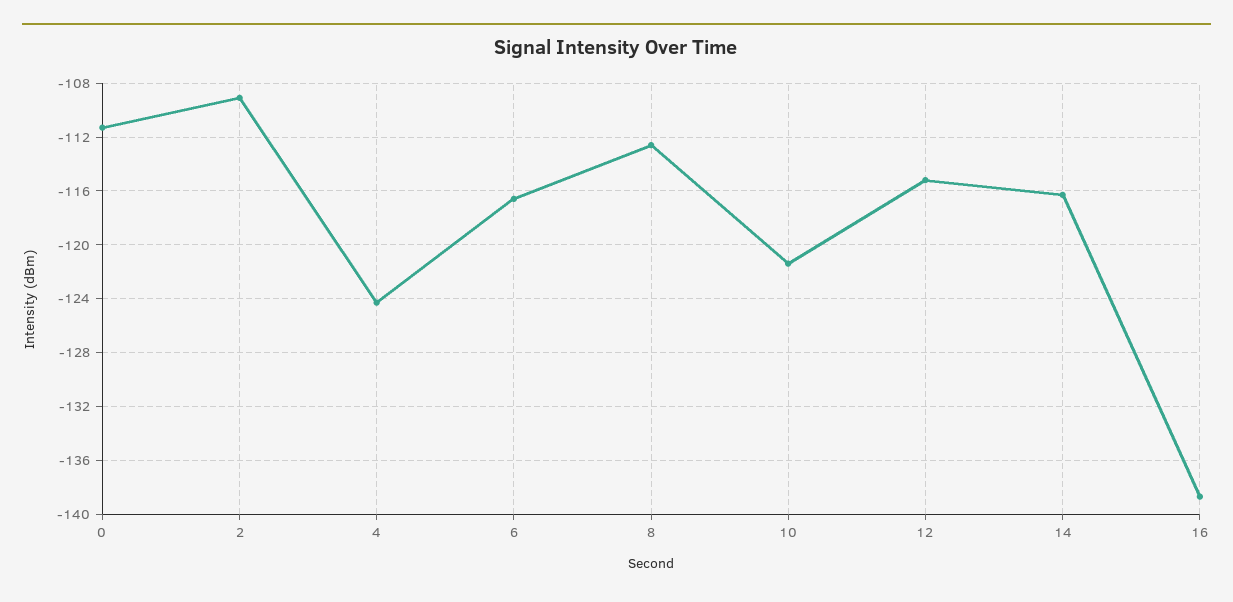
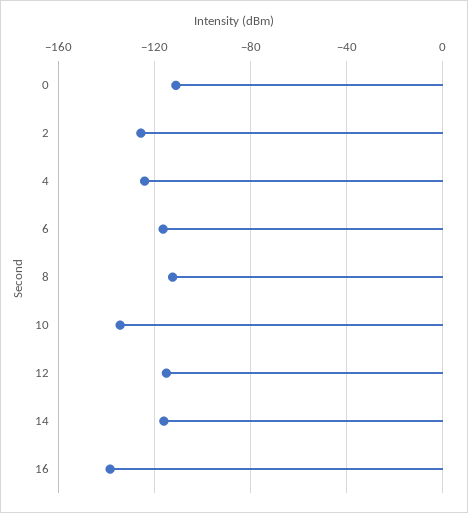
2: -109 -> -125
10: -121.5 -> -135

